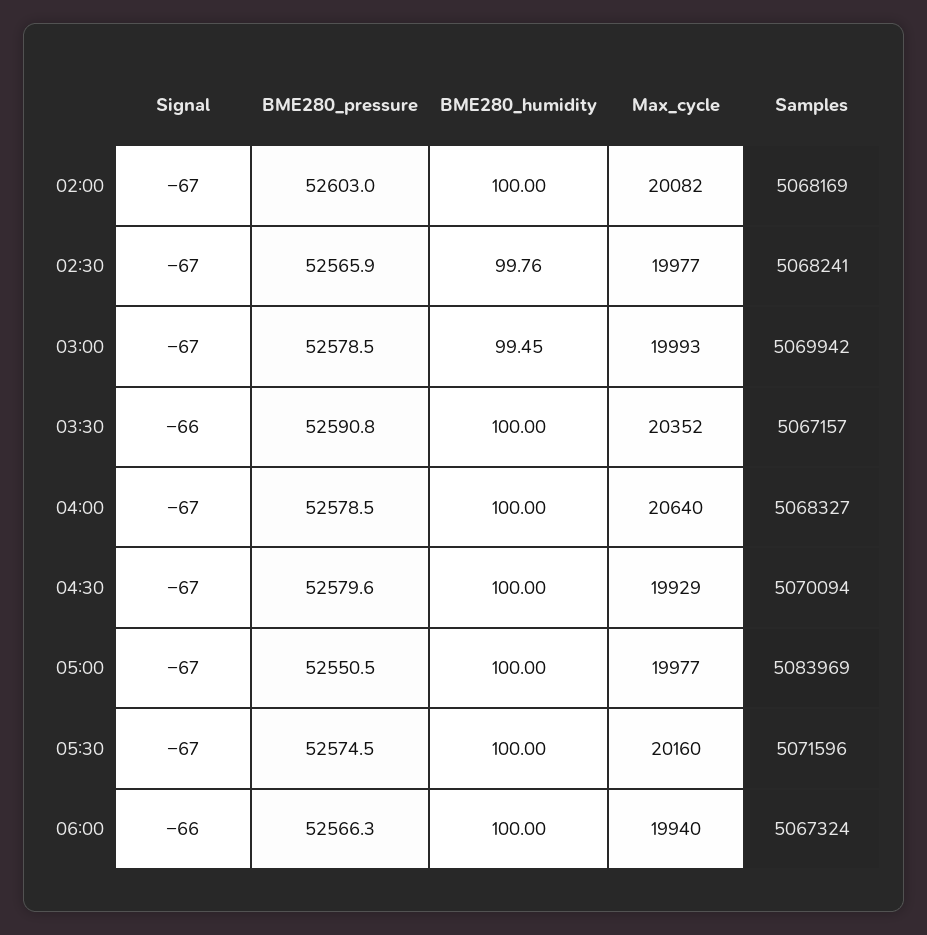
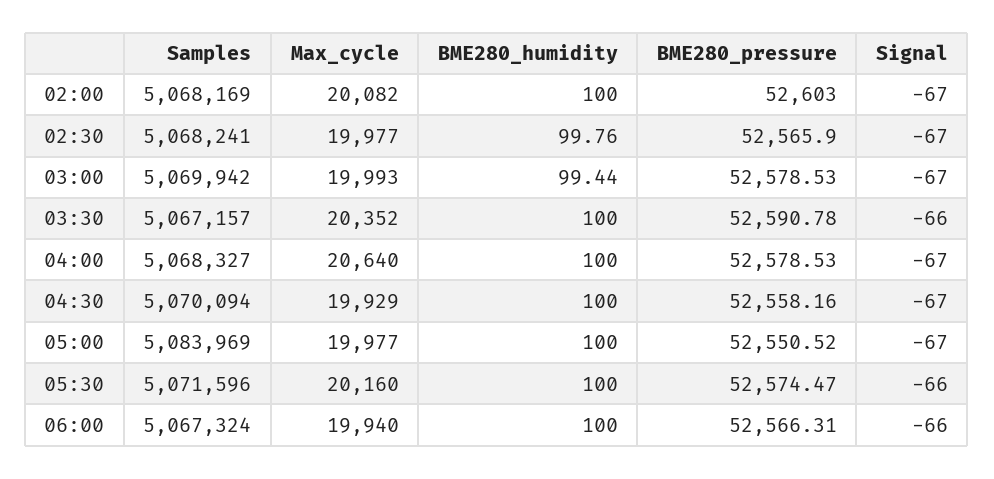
BME280_humidity, 03:00: 99.45 -> 99.44
BME280_pressure, 04:30: 52579.6 -> 52558.16
Signal, 05:30: -67 -> -66

